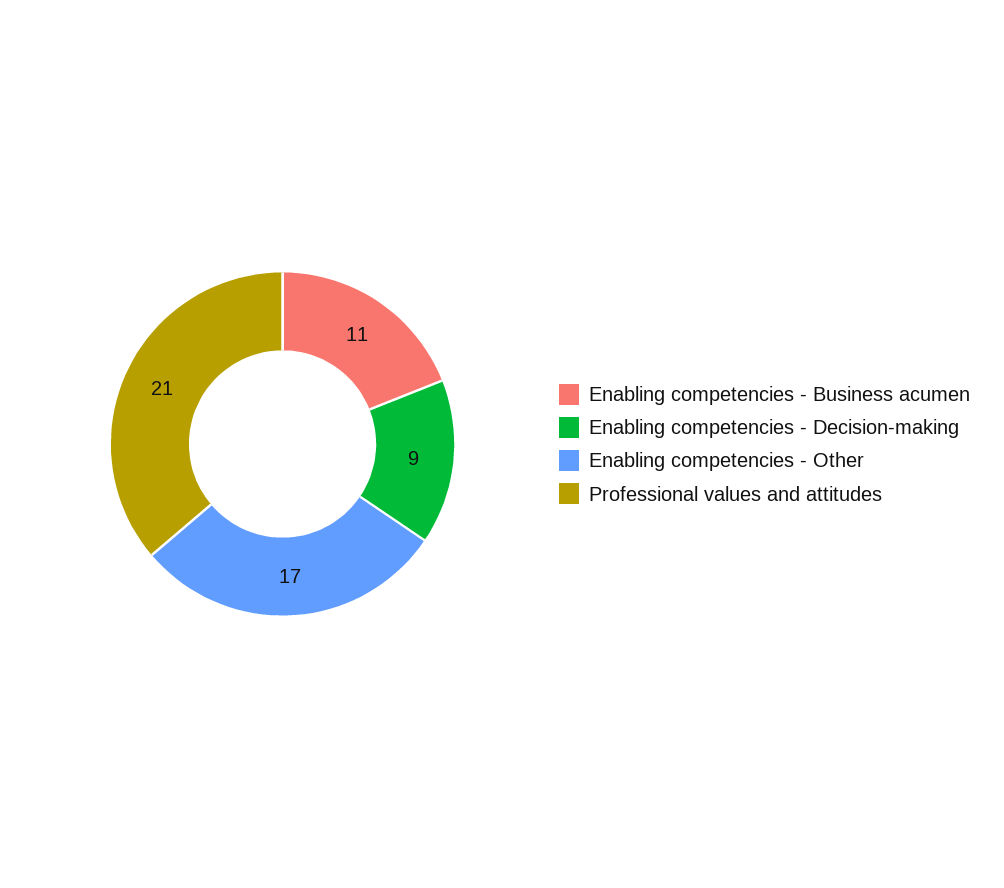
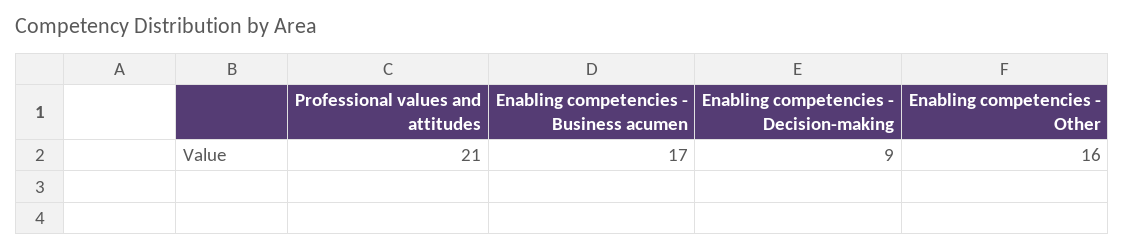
Enabling competencies - Business acumen: 11 -> 17
Enabling competencies - Other: 17 -> 16

